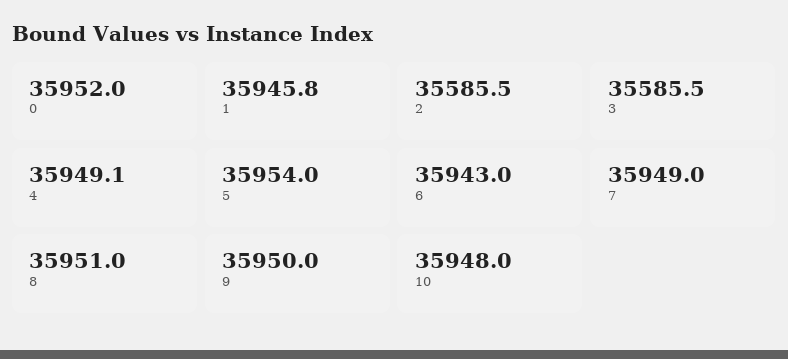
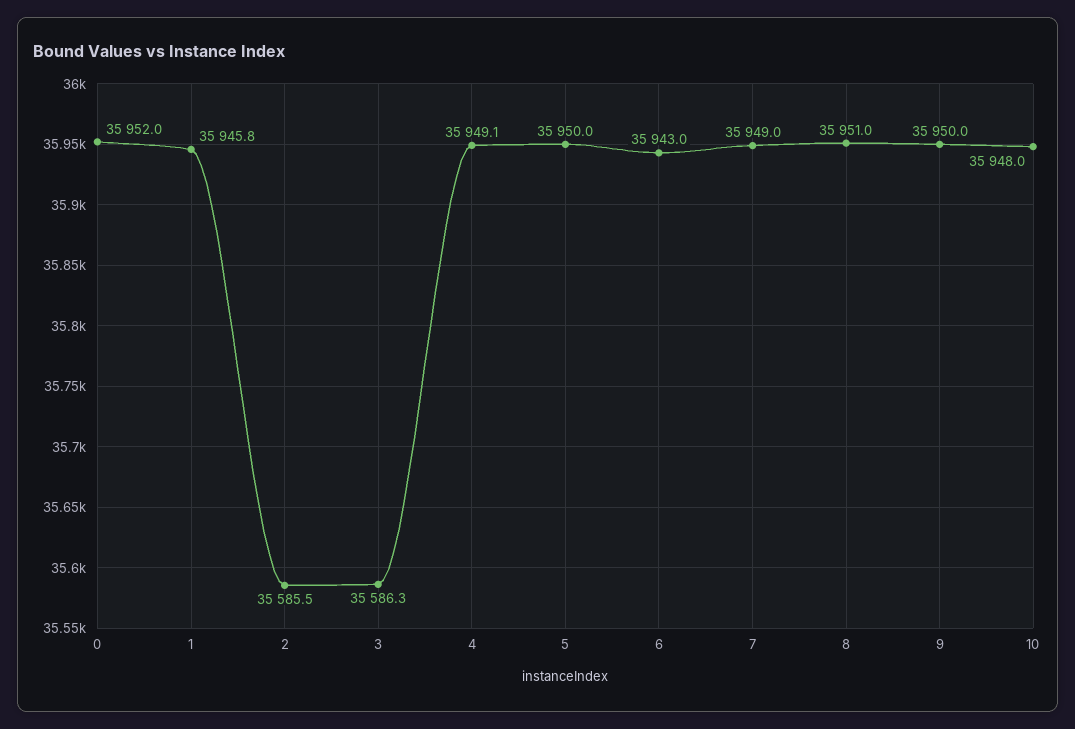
3: 35585.5 -> 35586.3
5: 35954 -> 35950

